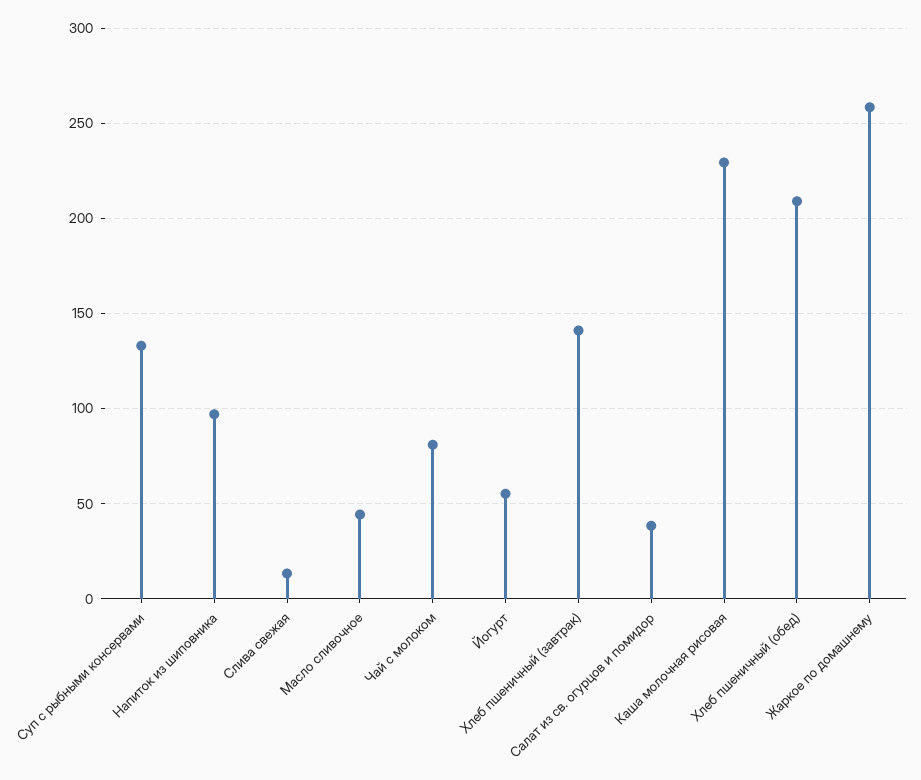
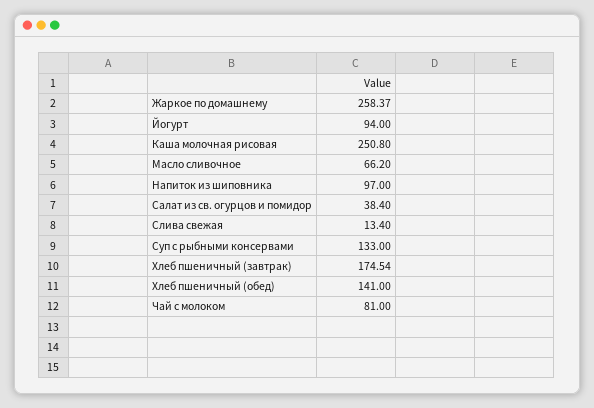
Масло сливочное: 45 -> 66.2
Йогурт: 55 -> 94
Хлеб пшеничный (завтрак): 140 -> 174.54
Каша молочная рисовая: 230 -> 250.8
Хлеб пшеничный (обед): 210 -> 141

